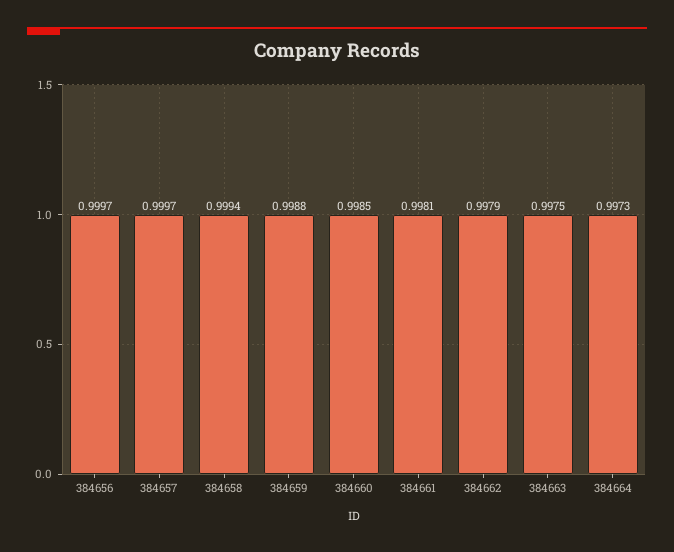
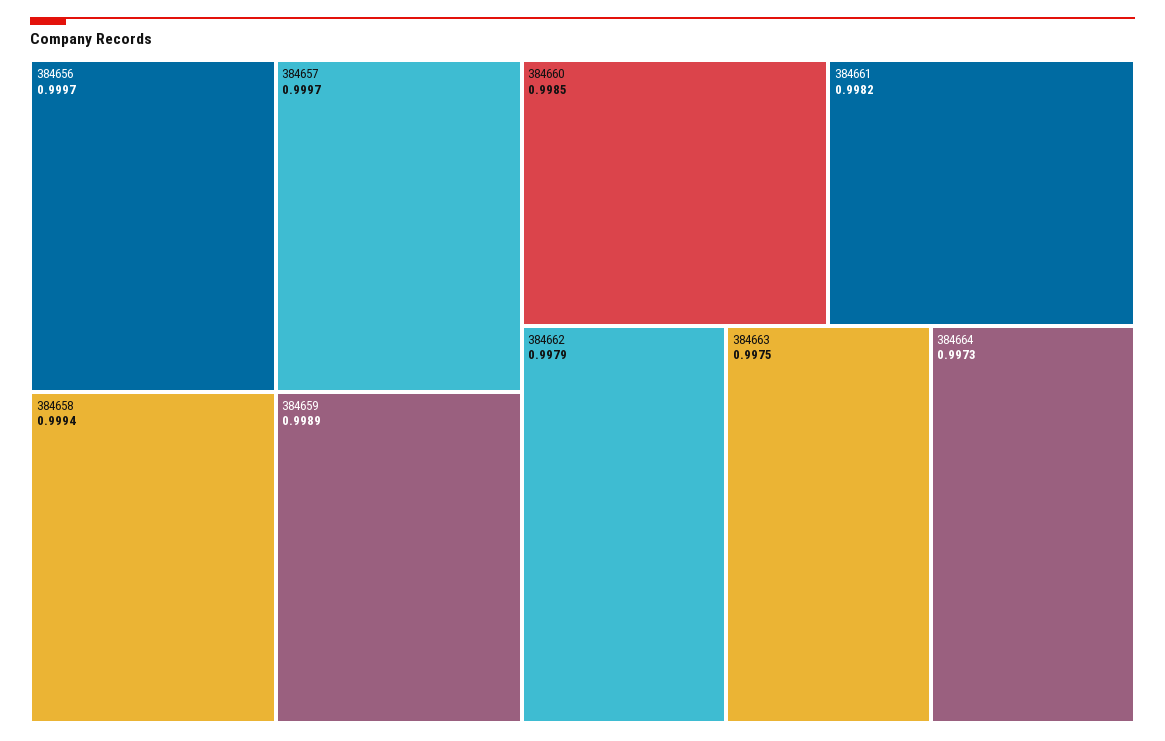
384659: 0.9988 -> 0.9989
384661: 0.9981 -> 0.9982

